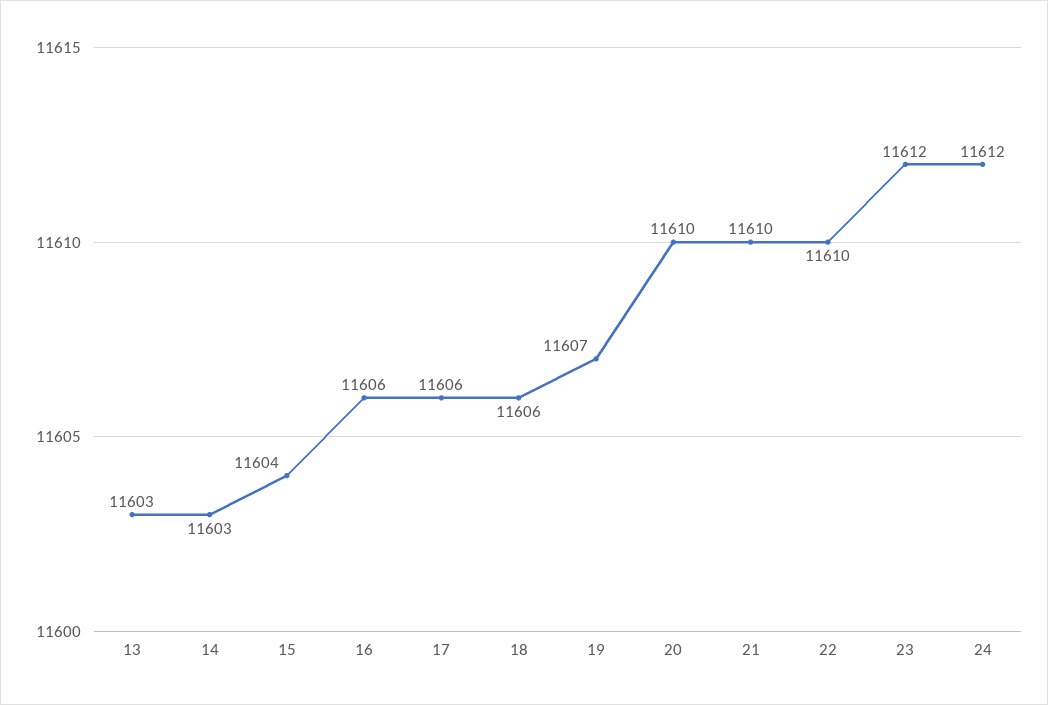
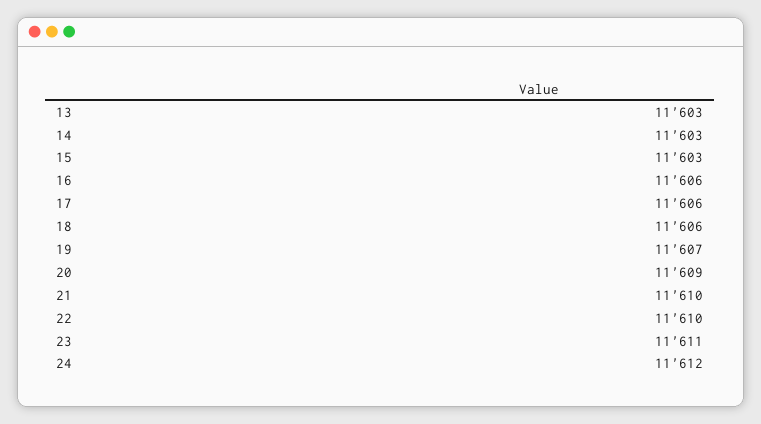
15: 11604 -> 11603
20: 11610 -> 11609
23: 11612 -> 11611

